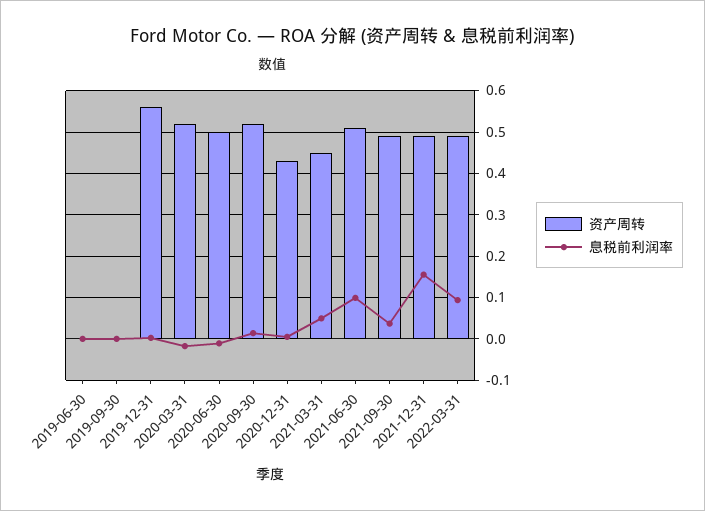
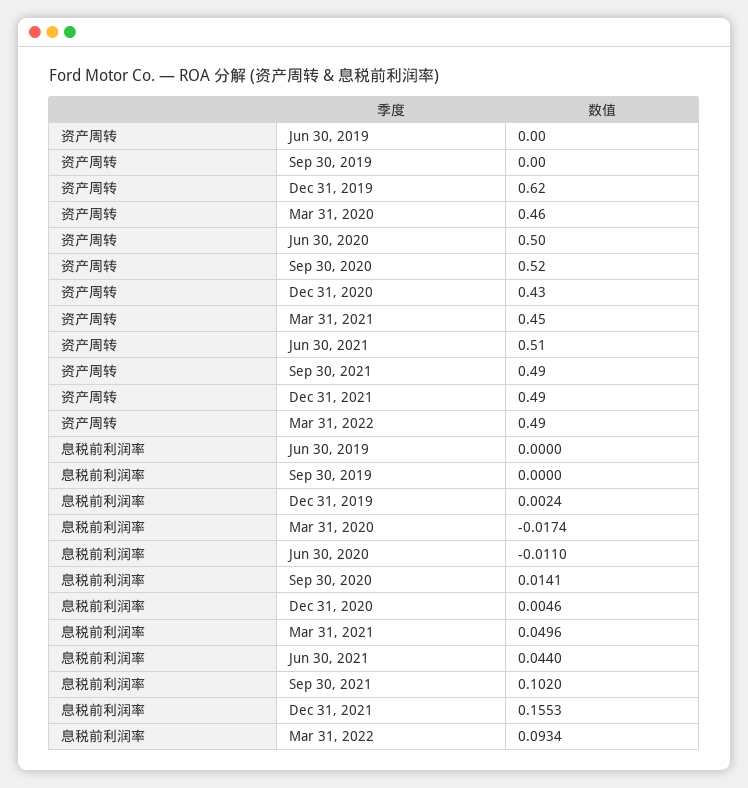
资产周转, 2019-12-31: 0.56 -> 0.62
资产周转, 2020-03-31: 0.52 -> 0.46
息税前利润率, 2021-06-30: 0.1 -> 0.044
息税前利润率, 2021-09-30: 0.04 -> 0.102

